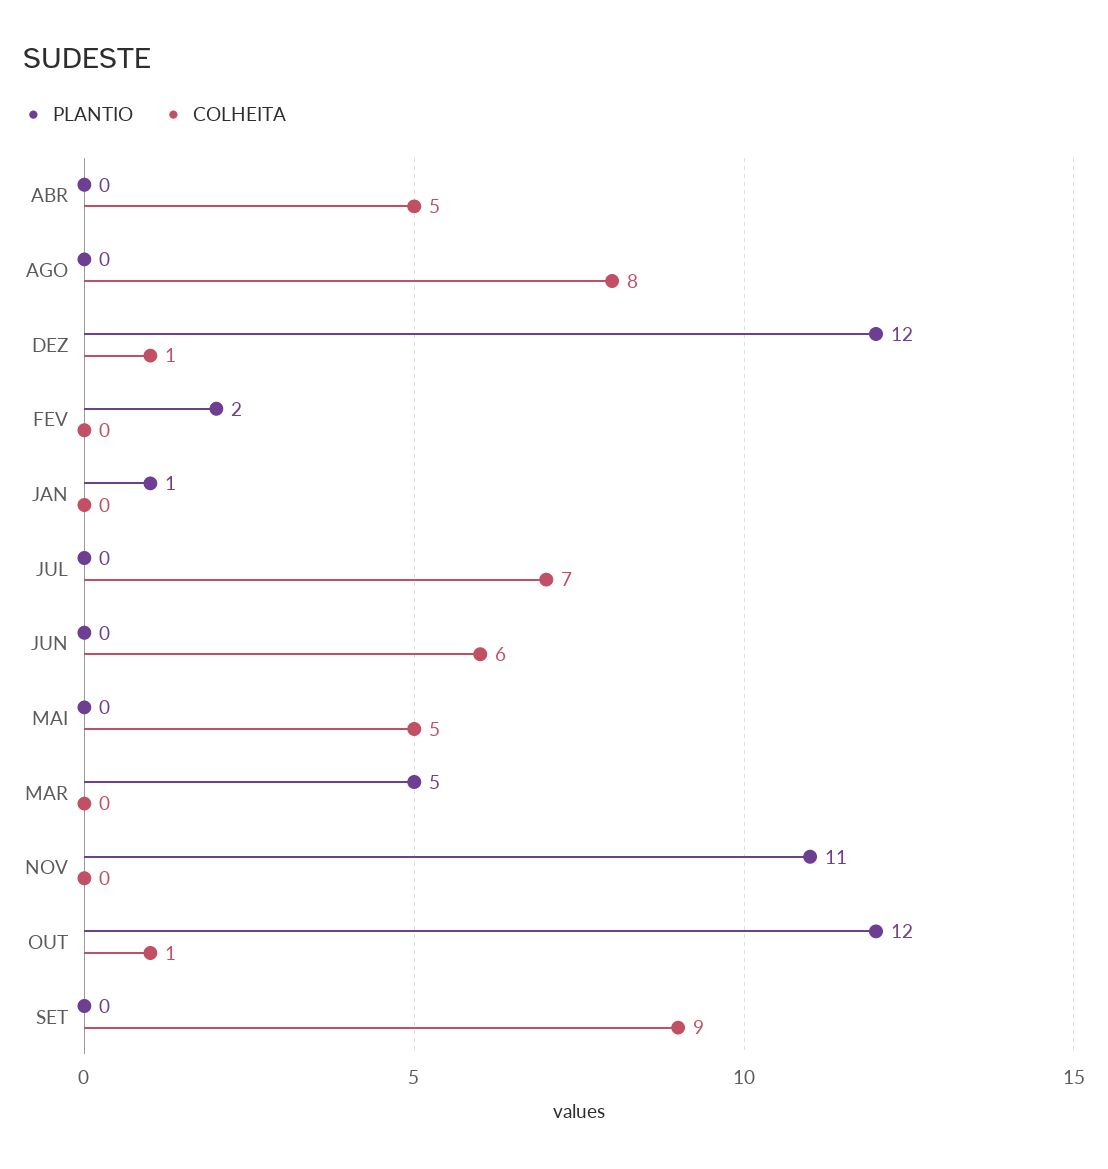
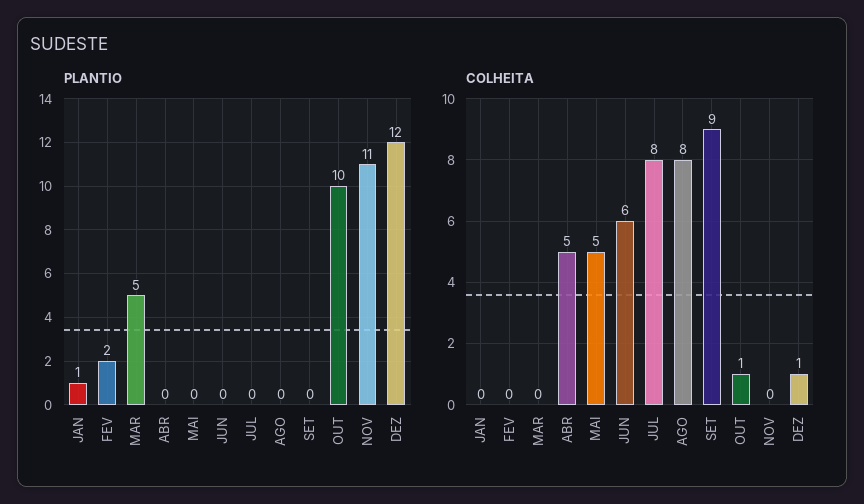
COLHEITA, JUL: 7 -> 8
PLANTIO, OUT: 12 -> 10

